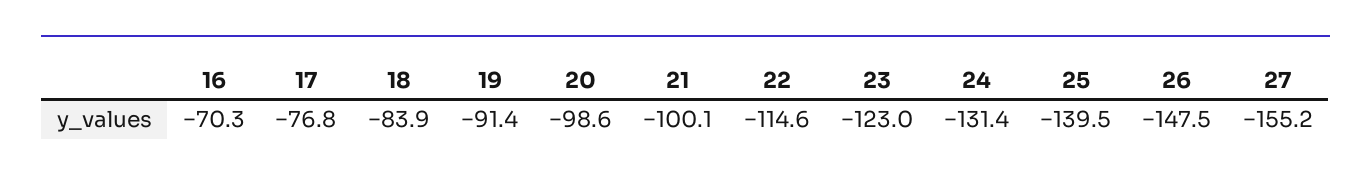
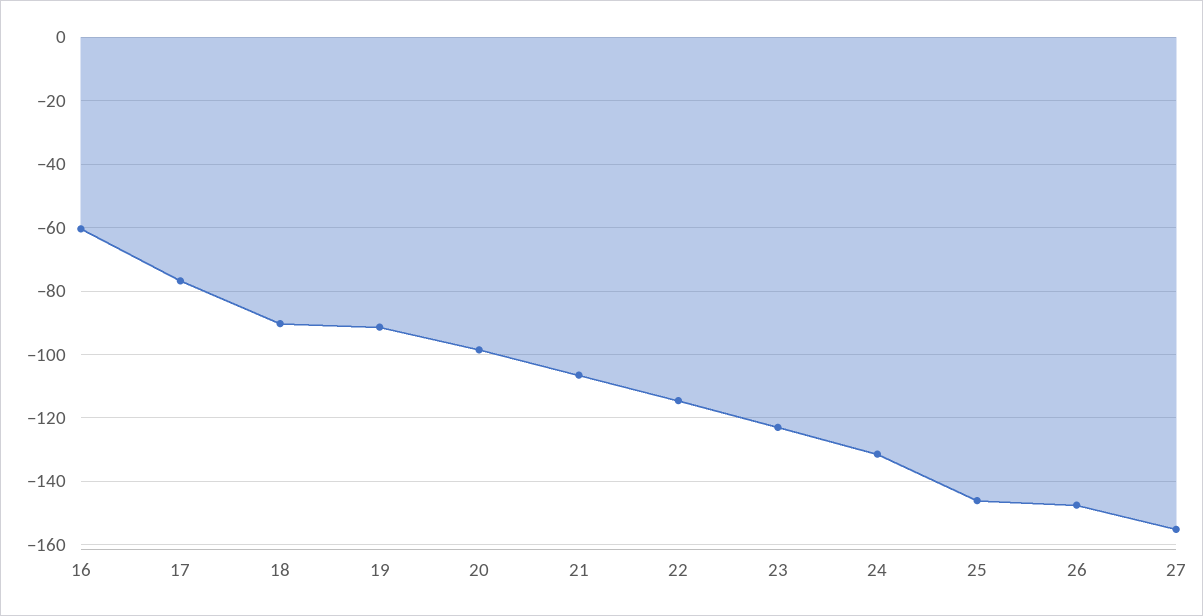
16: -70.3 -> -60
18: -83.9 -> -90
21: -100.1 -> -106
25: -139.5 -> -146

